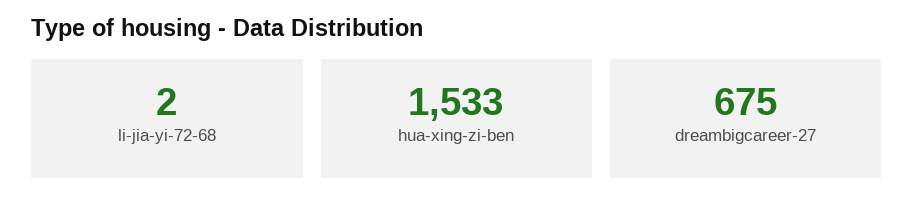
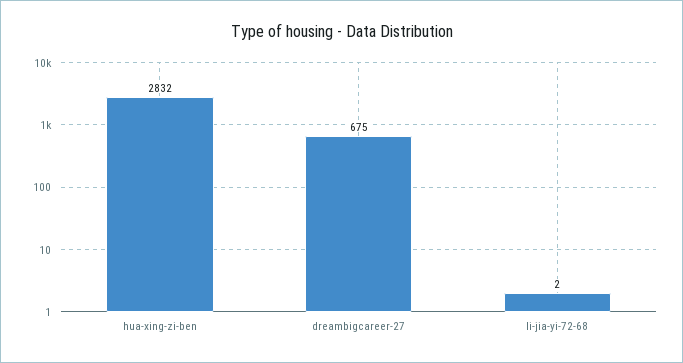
hua-xing-zi-ben: 1533 -> 2832

